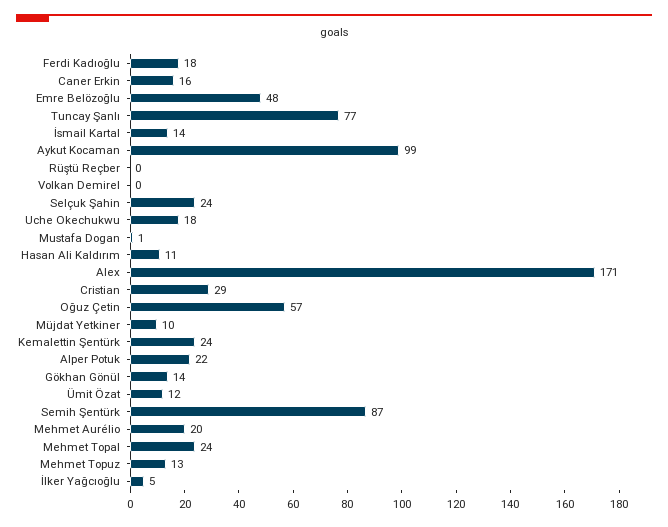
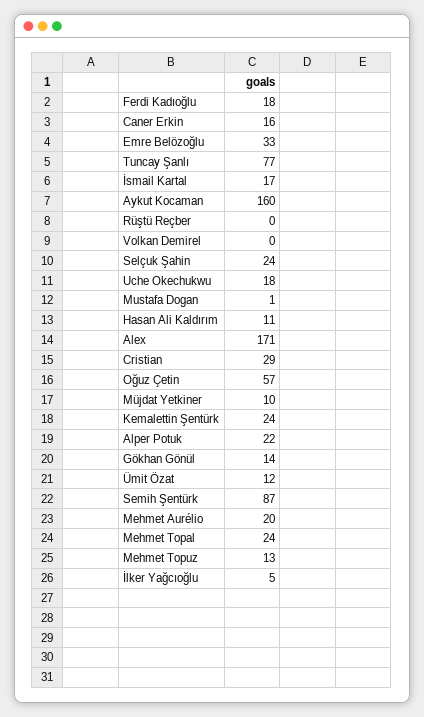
Emre Belözoğlu: 48 -> 33
İsmail Kartal: 14 -> 17
Aykut Kocaman: 99 -> 160

